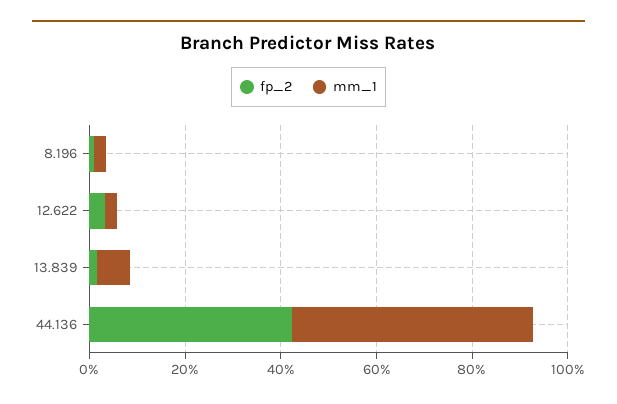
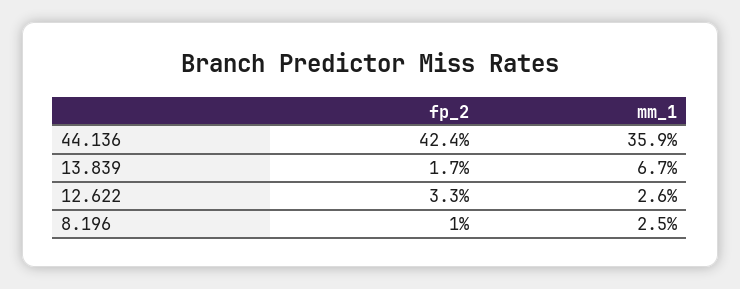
mm_1, 44.136: 50 -> 35.9

